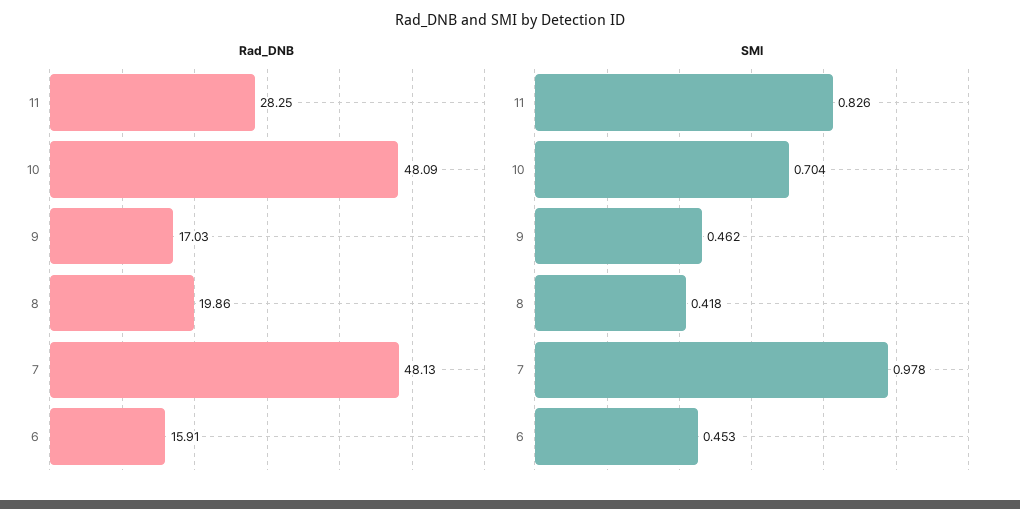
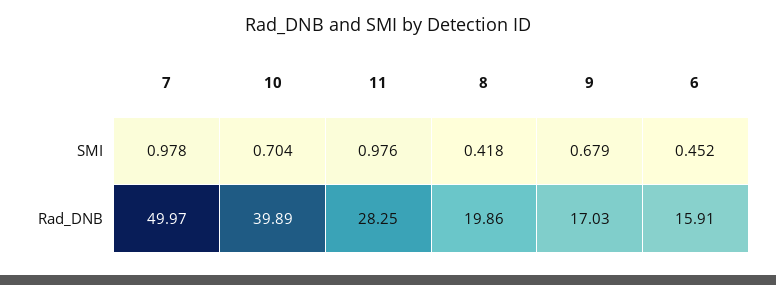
Rad_DNB, 10: 48.09 -> 39.89
Rad_DNB, 7: 48.13 -> 49.97
SMI, 11: 0.826 -> 0.976
SMI, 9: 0.462 -> 0.679
SMI, 6: 0.453 -> 0.452

